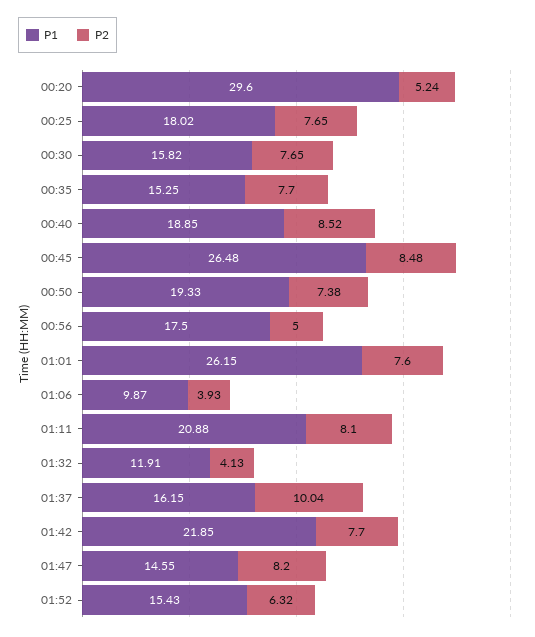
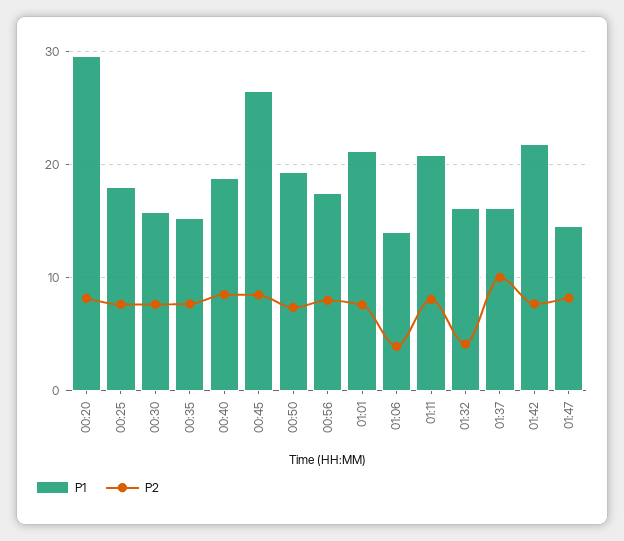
P2, 00:20: 5.24 -> 8
P2, 00:56: 5 -> 8
P1, 01:01: 26.15 -> 21
P1, 01:06: 9.87 -> 14
P1, 01:32: 11.91 -> 16
P1, 01:52: 15.43 -> none
P2, 01:52: 6.32 -> none

